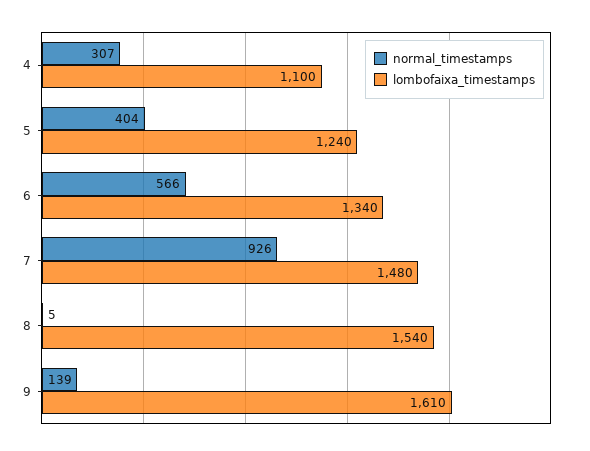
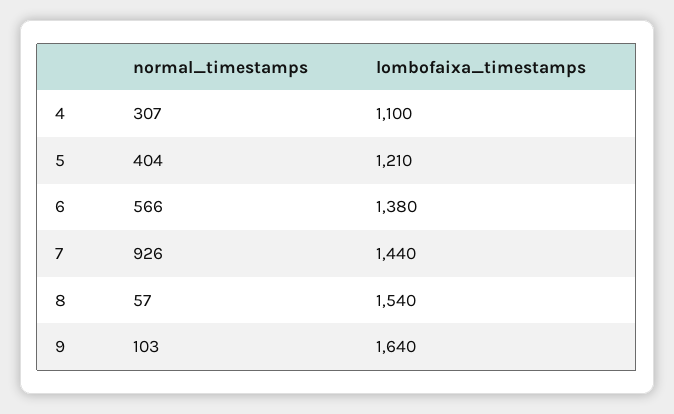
lombofaixa_timestamps, 5: 1240 -> 1210
lombofaixa_timestamps, 6: 1340 -> 1380
lombofaixa_timestamps, 7: 1480 -> 1440
normal_timestamps, 8: 5 -> 57
normal_timestamps, 9: 139 -> 103
lombofaixa_timestamps, 9: 1610 -> 1640

